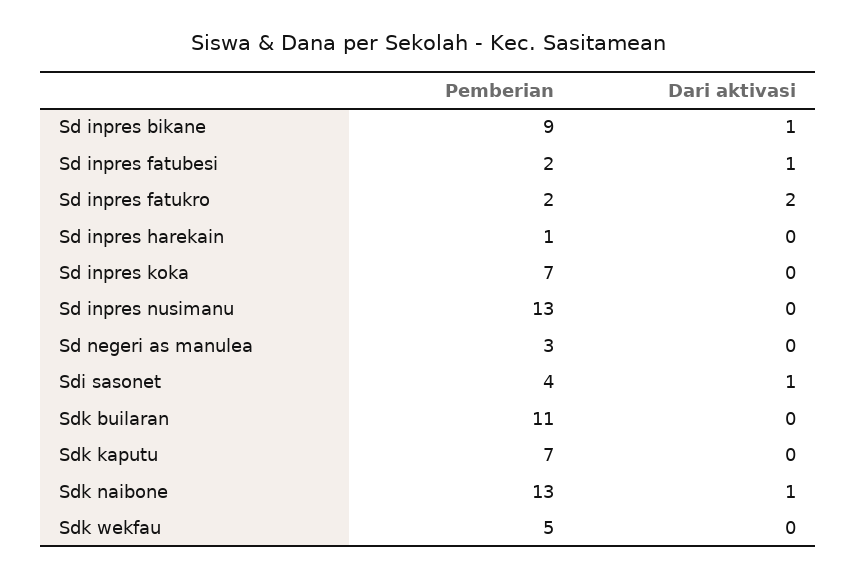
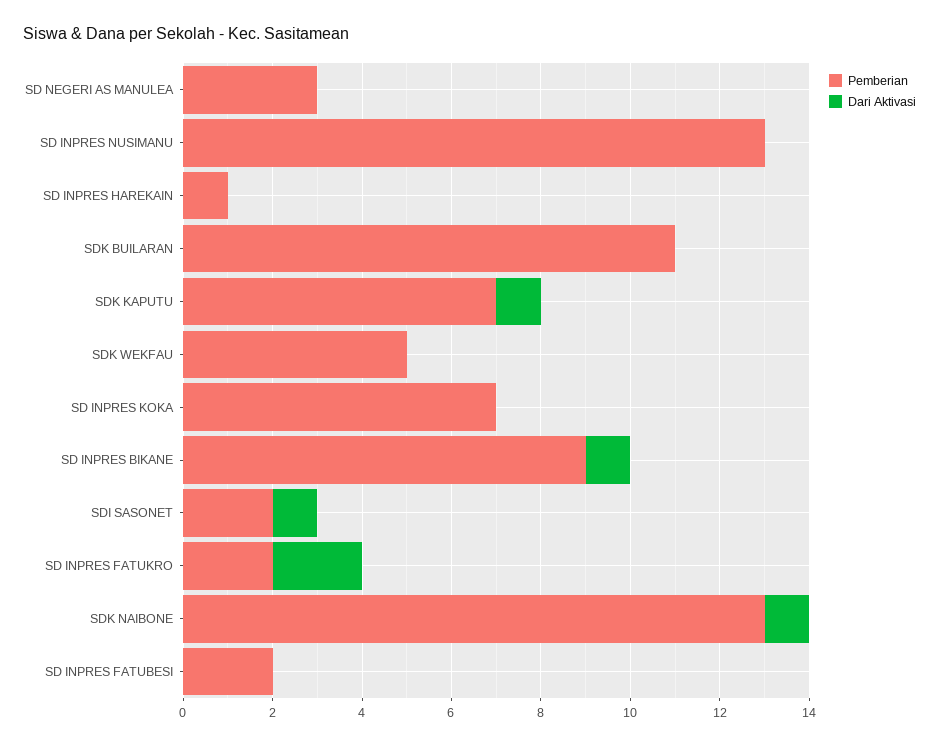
Dari aktivasi, Sd inpres fatubesi: 1 -> 0
Pemberian, Sdi sasonet: 4 -> 2
Dari aktivasi, Sdk kaputu: 0 -> 1

